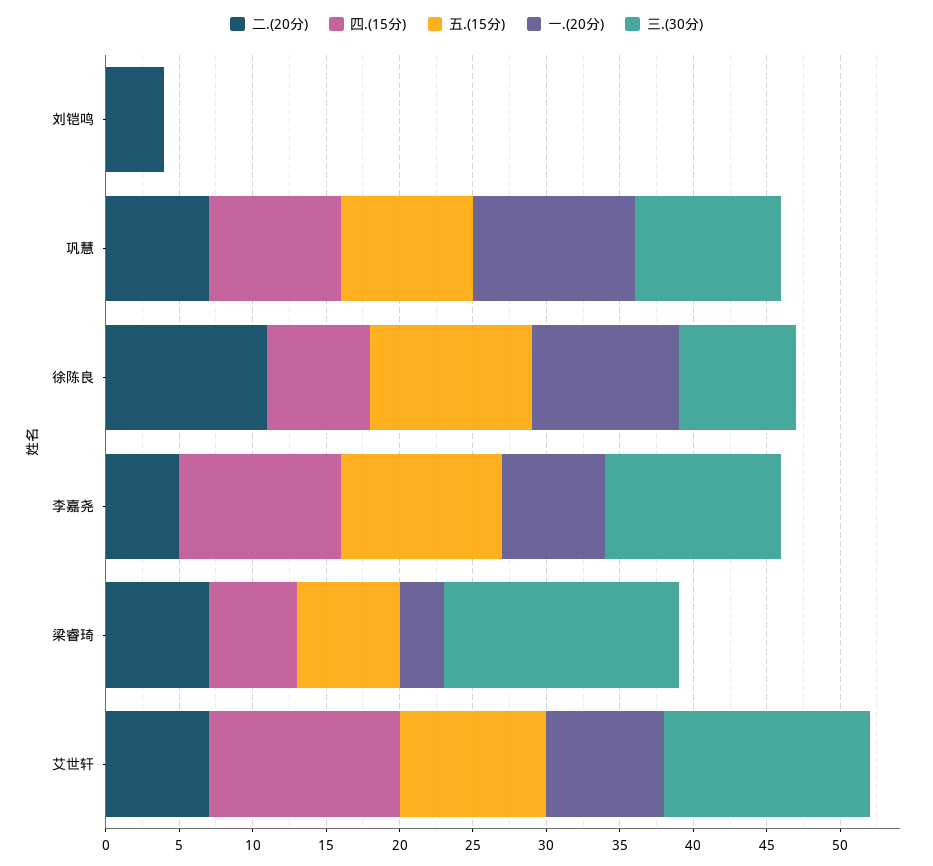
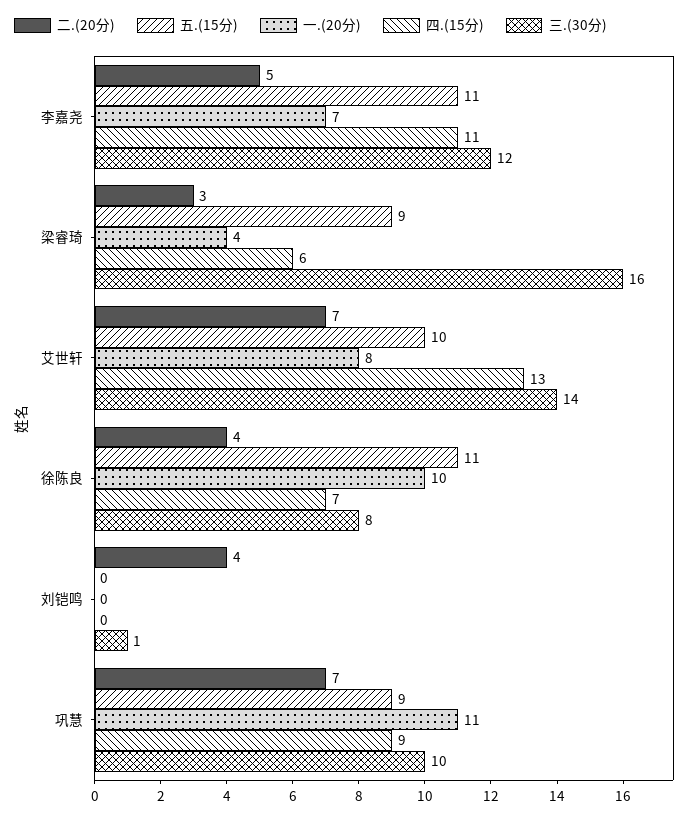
三.(30分), 刘铠鸣: 0 -> 1
二.(20分), 徐陈良: 11 -> 4
二.(20分), 梁睿琦: 7 -> 3
五.(15分), 梁睿琦: 7 -> 9
一.(20分), 梁睿琦: 3 -> 4

